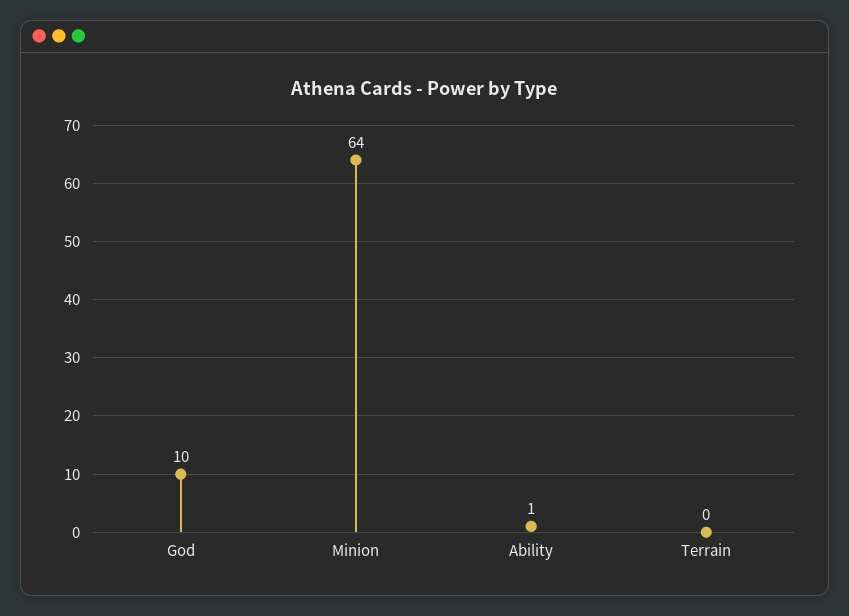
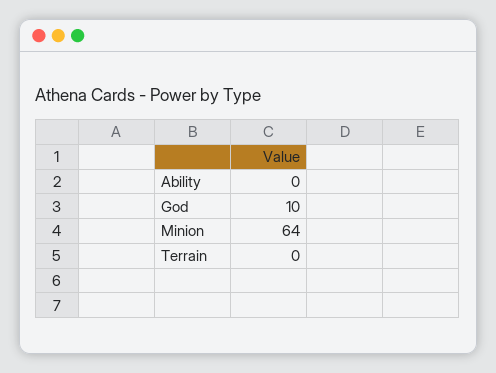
Ability: 1 -> 0

